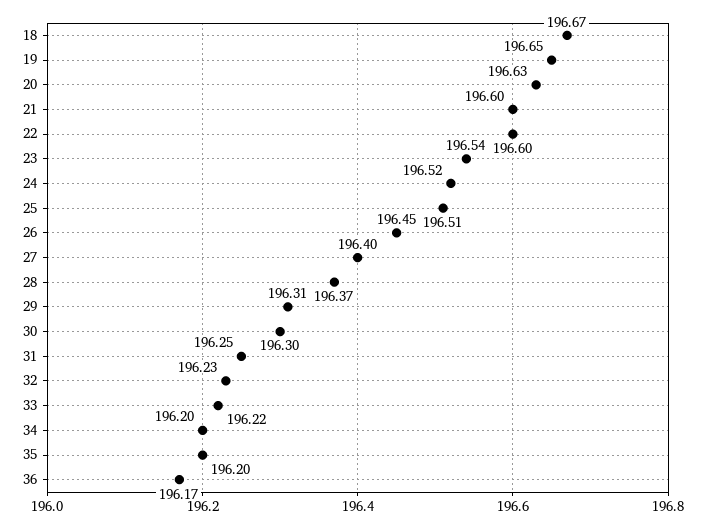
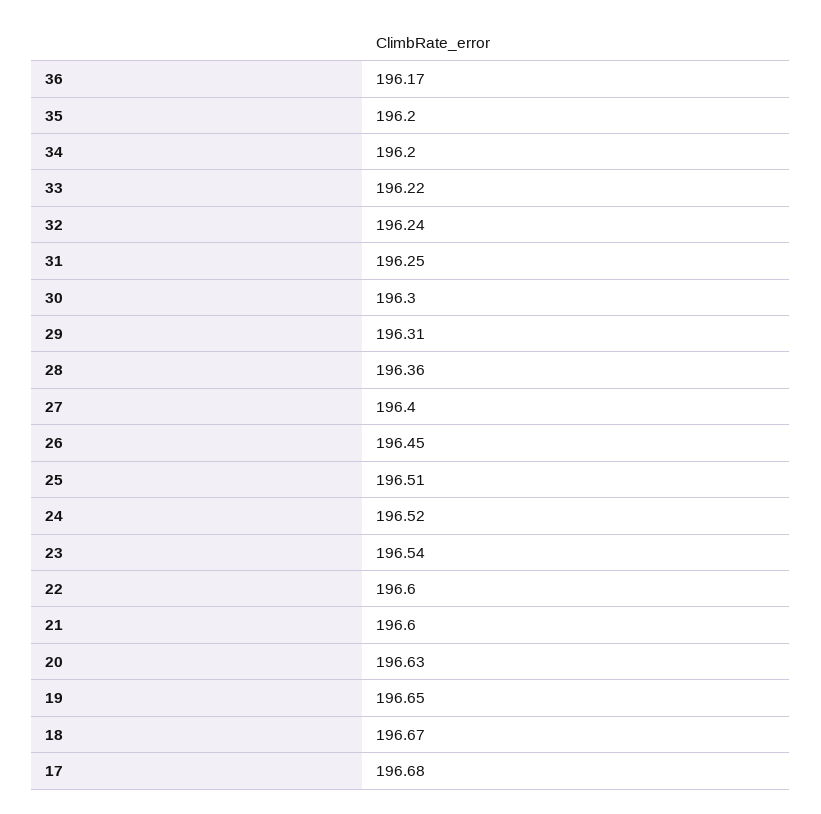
28: 196.37 -> 196.36
32: 196.23 -> 196.24
17: none -> 196.68

